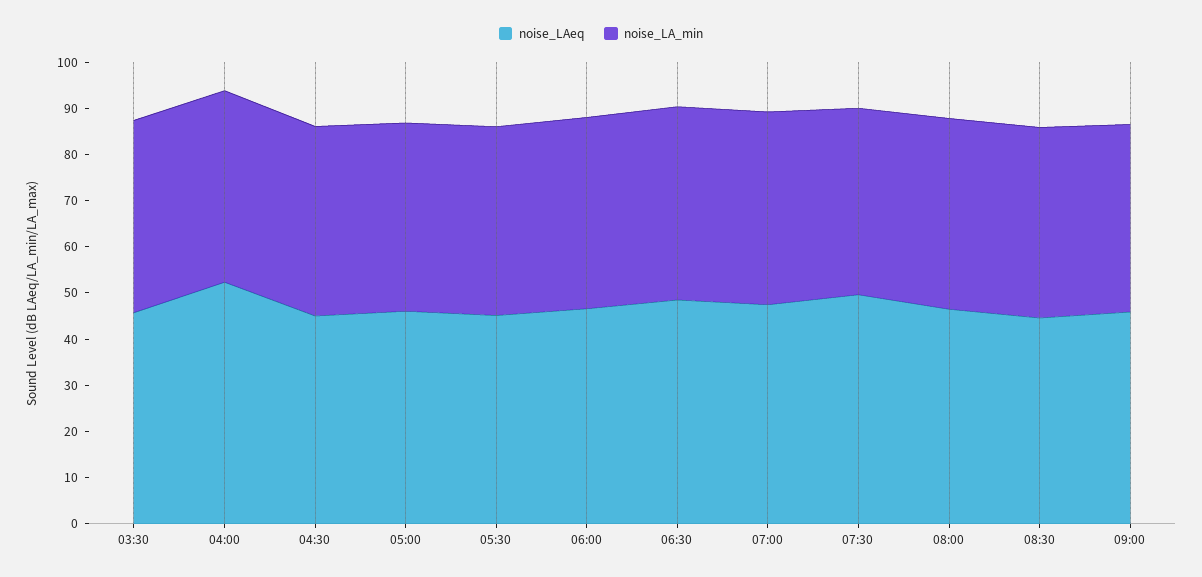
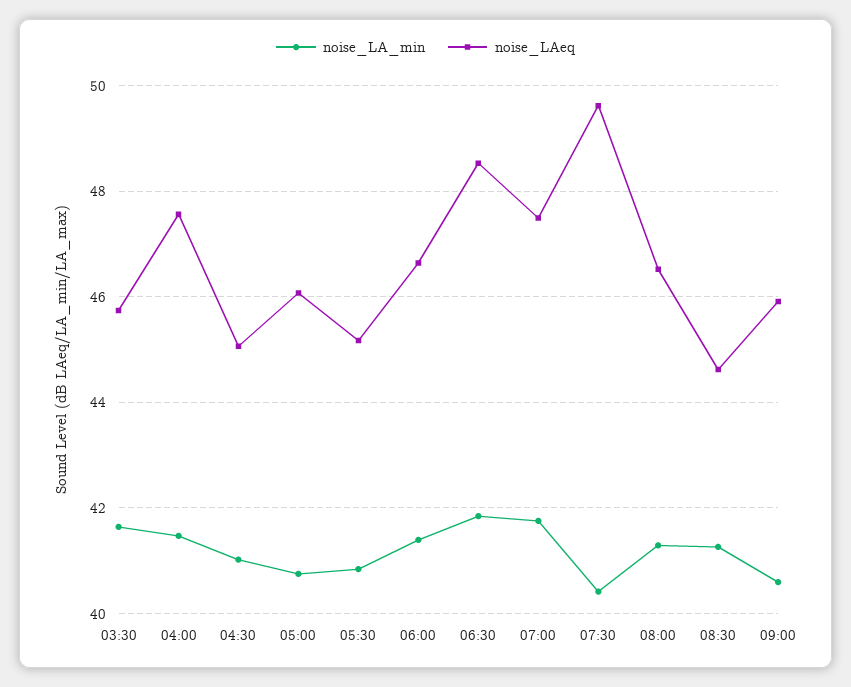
noise_LAeq, 04:00: 52 -> 47.6

